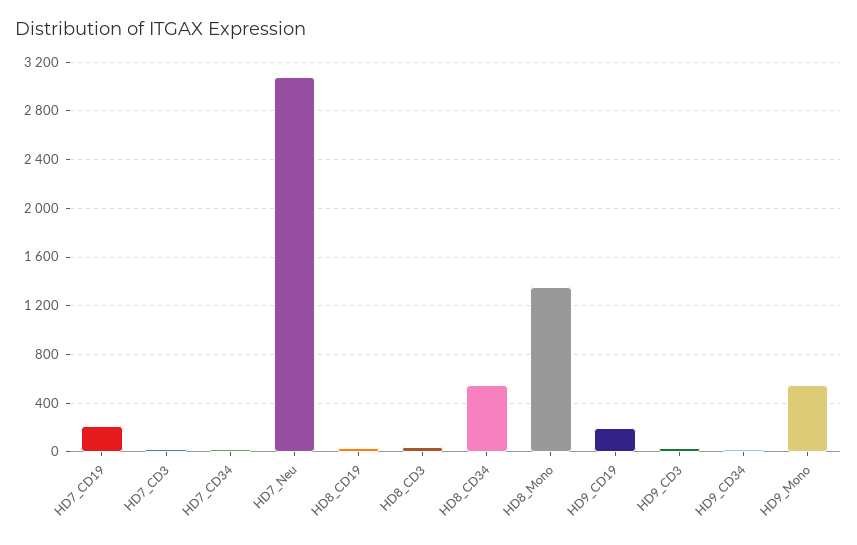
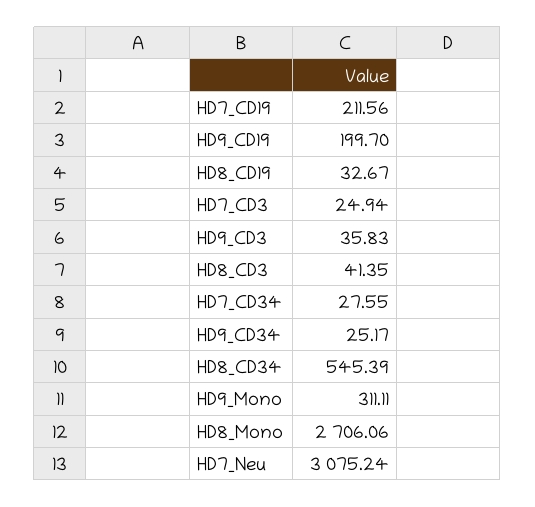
HD8_Mono: 1350 -> 2706.06
HD9_Mono: 550 -> 311.11

